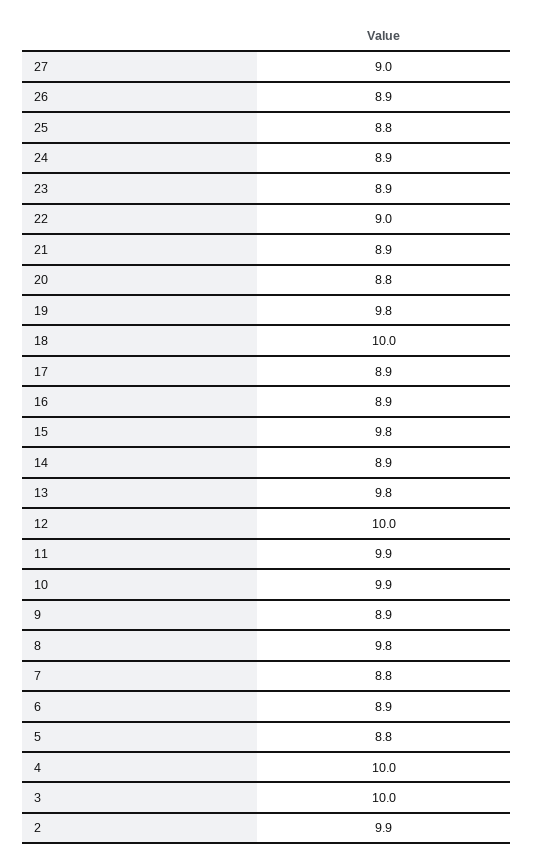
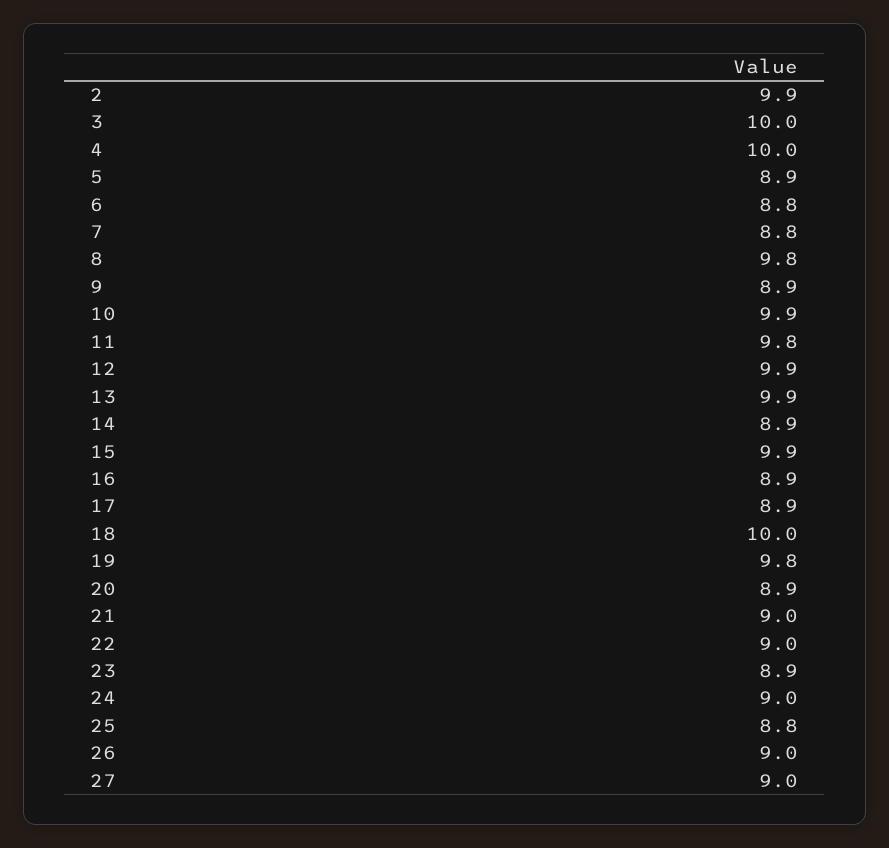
26: 8.9 -> 9
24: 8.9 -> 9
21: 8.9 -> 9
20: 8.8 -> 8.9
15: 9.8 -> 9.9
13: 9.8 -> 9.9
12: 10 -> 9.9
11: 9.9 -> 9.8
6: 8.9 -> 8.8
5: 8.8 -> 8.9

